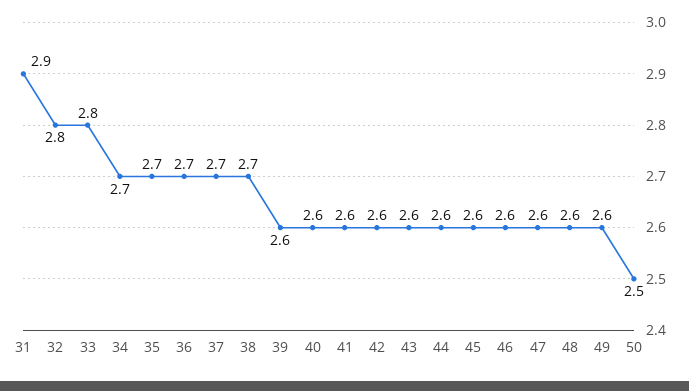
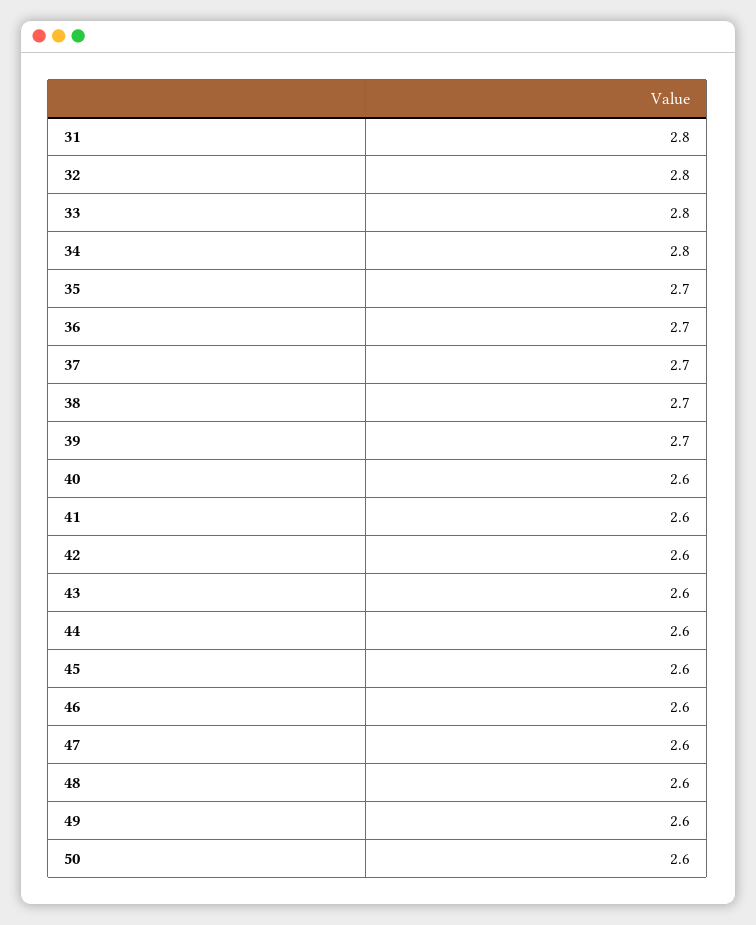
31: 2.9 -> 2.8
34: 2.7 -> 2.8
39: 2.6 -> 2.7
50: 2.5 -> 2.6

